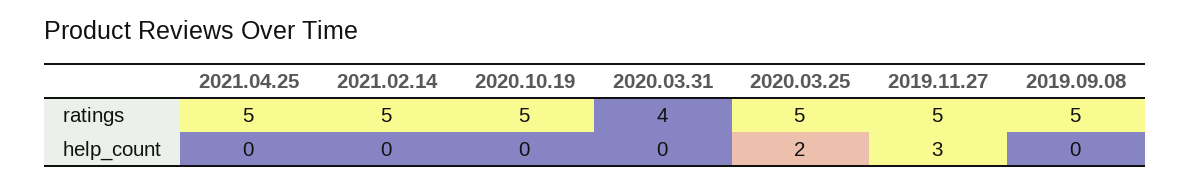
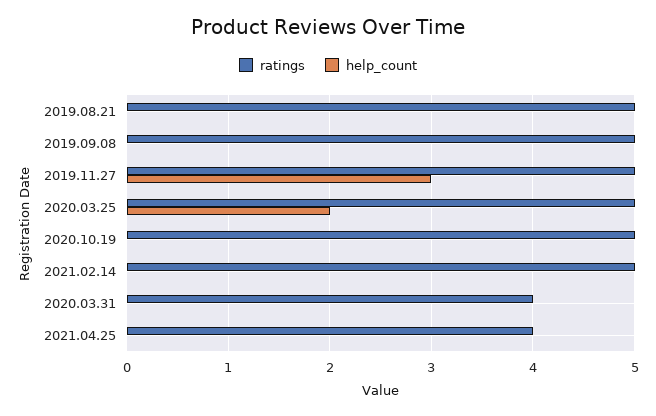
ratings, 2021.04.25: 5 -> 4
ratings, 2019.08.21: none -> 5
help_count, 2019.08.21: none -> 0

